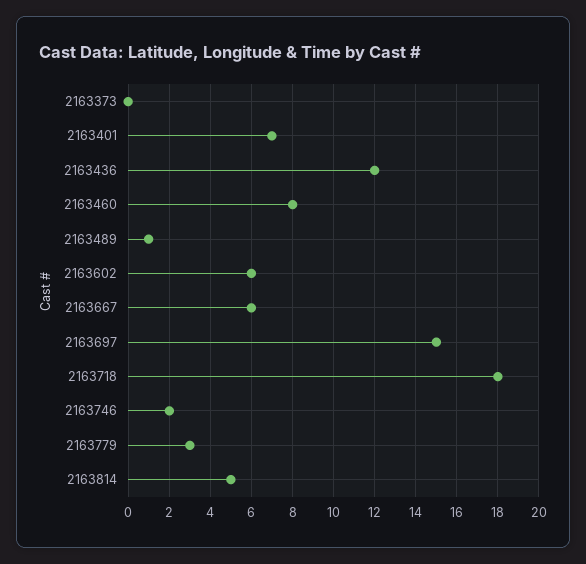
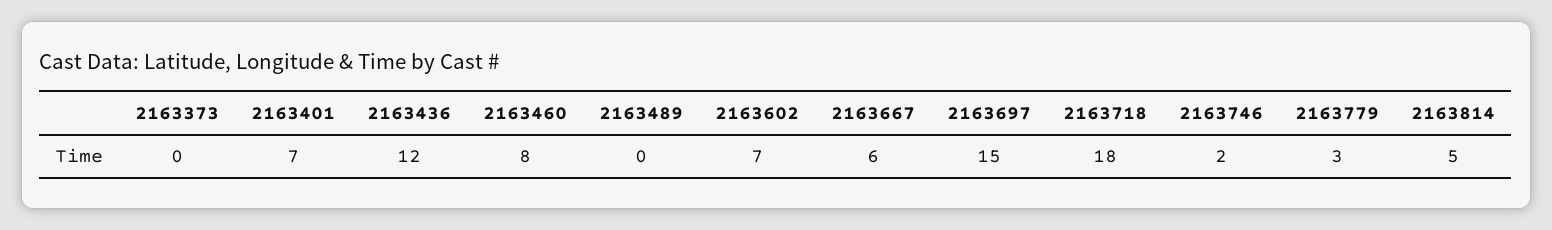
2163489: 1 -> 0
2163602: 6 -> 7

